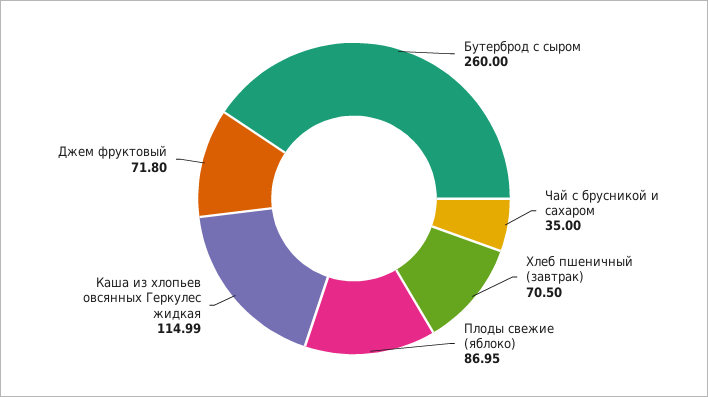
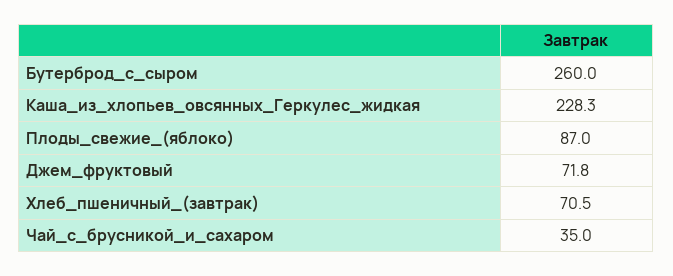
Каша из хлопьев овсянных Геркулес жидкая: 114.99 -> 228.3

